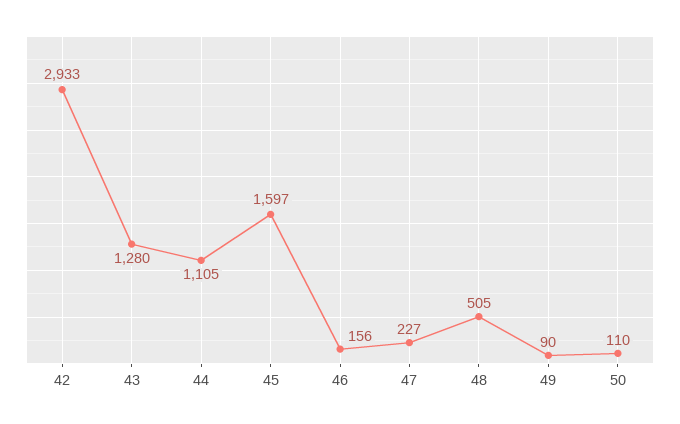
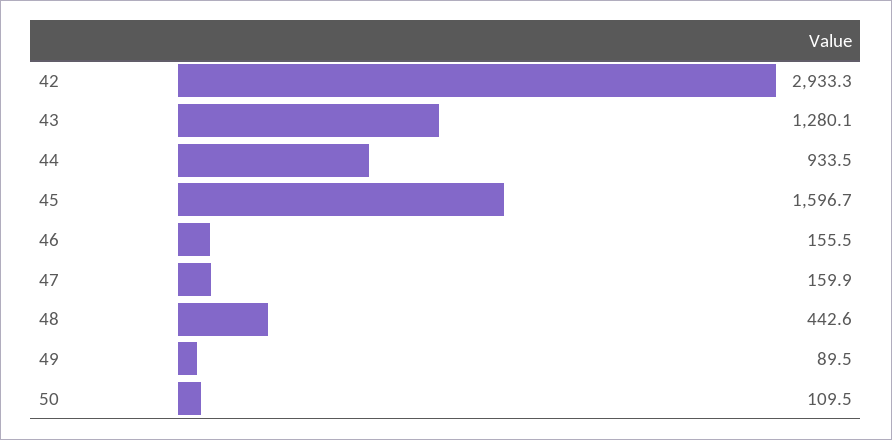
44: 1105 -> 933.5
47: 227 -> 159.9
48: 505 -> 442.6

